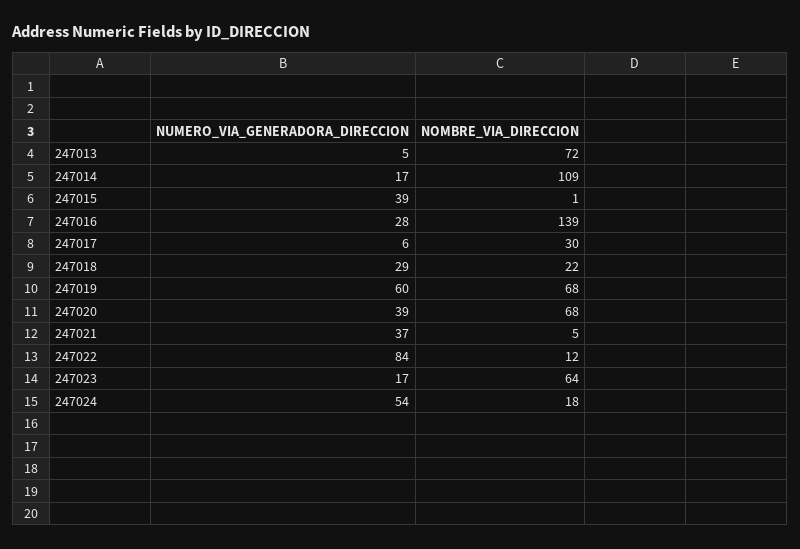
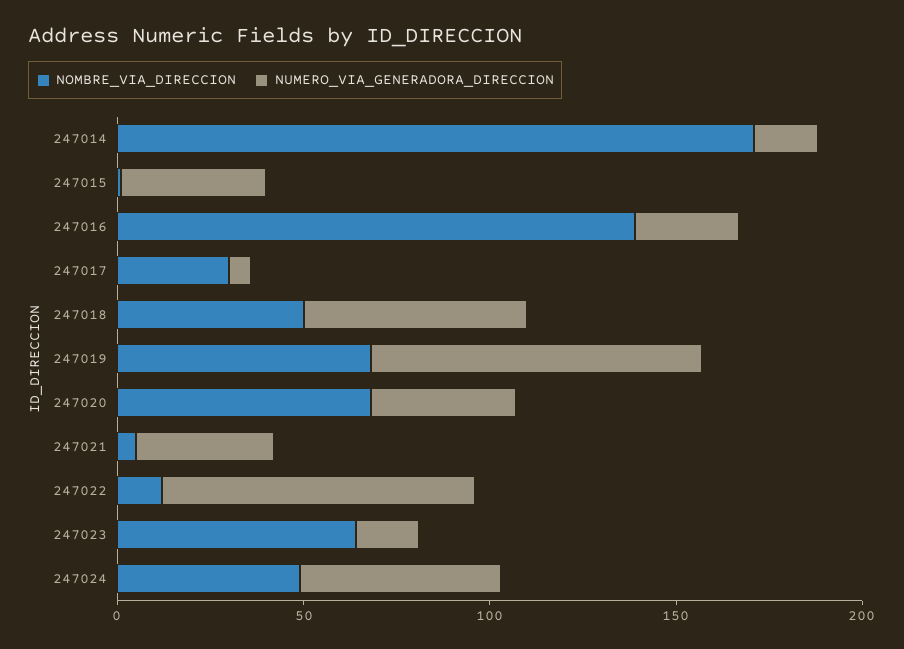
NUMERO_VIA_GENERADORA_DIRECCION, 247013: 5 -> none
NOMBRE_VIA_DIRECCION, 247013: 72 -> none
NOMBRE_VIA_DIRECCION, 247014: 109 -> 170
NUMERO_VIA_GENERADORA_DIRECCION, 247018: 29 -> 60
NOMBRE_VIA_DIRECCION, 247018: 22 -> 50
NUMERO_VIA_GENERADORA_DIRECCION, 247019: 60 -> 90
NOMBRE_VIA_DIRECCION, 247024: 18 -> 50

